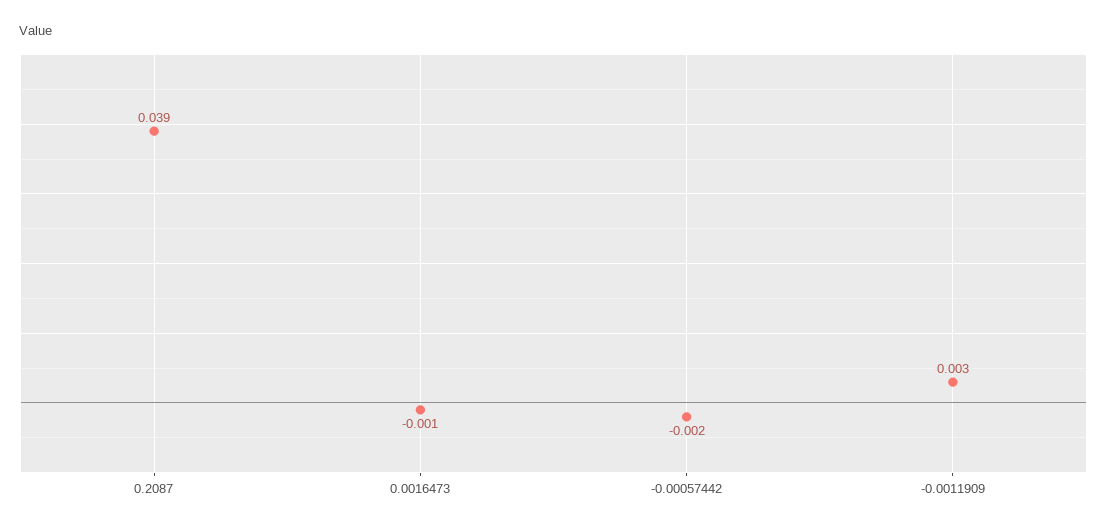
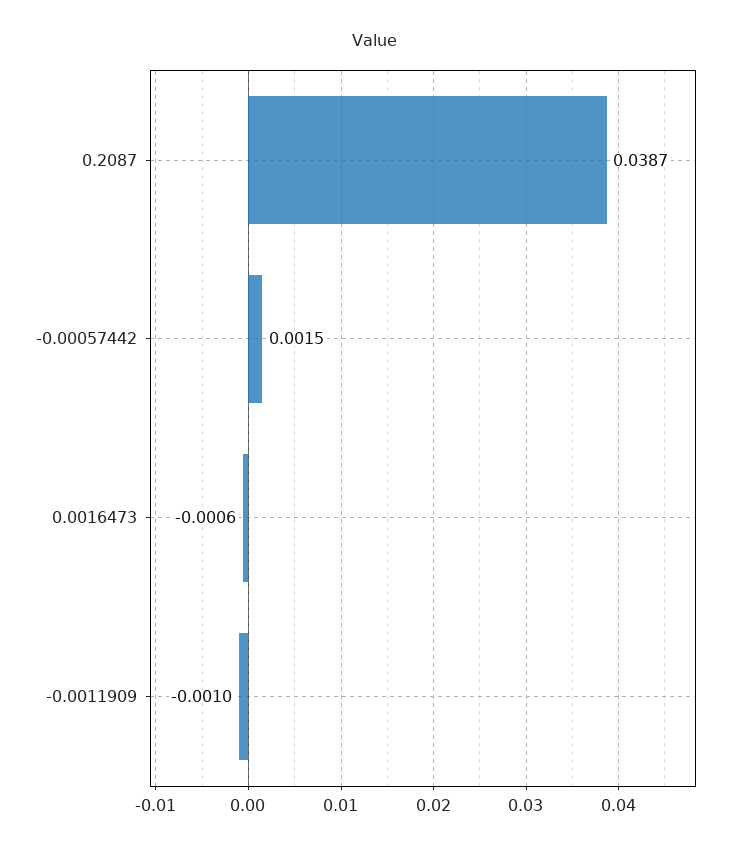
-0.00057442: -0.002 -> 0.0015
-0.0011909: 0.003 -> -0.001

